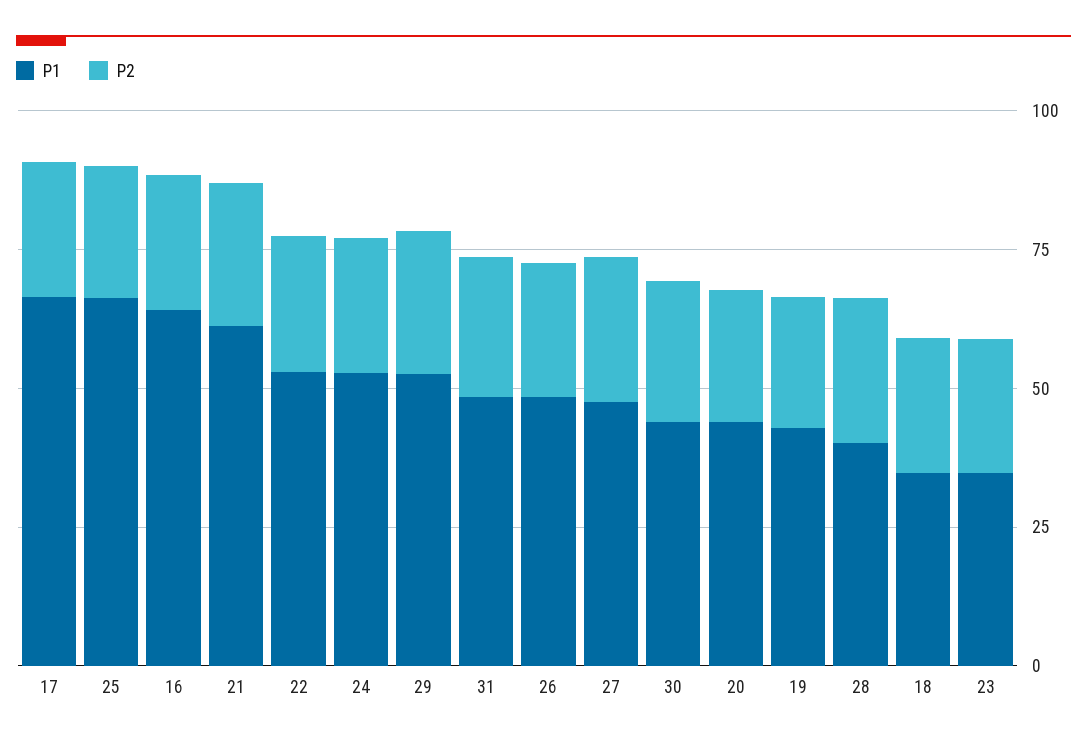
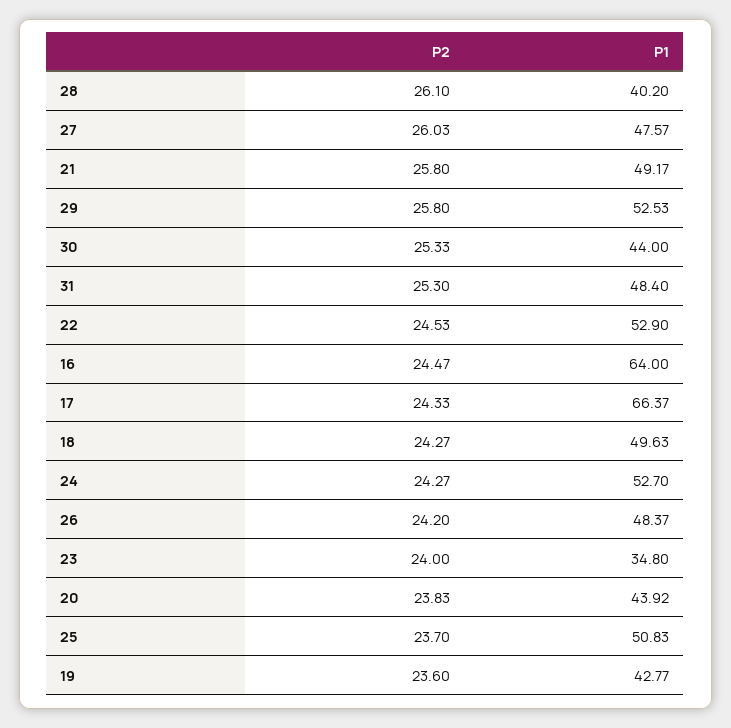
P1, 25: 65 -> 50.83
P1, 21: 60 -> 49.17
P1, 18: 35 -> 49.63

